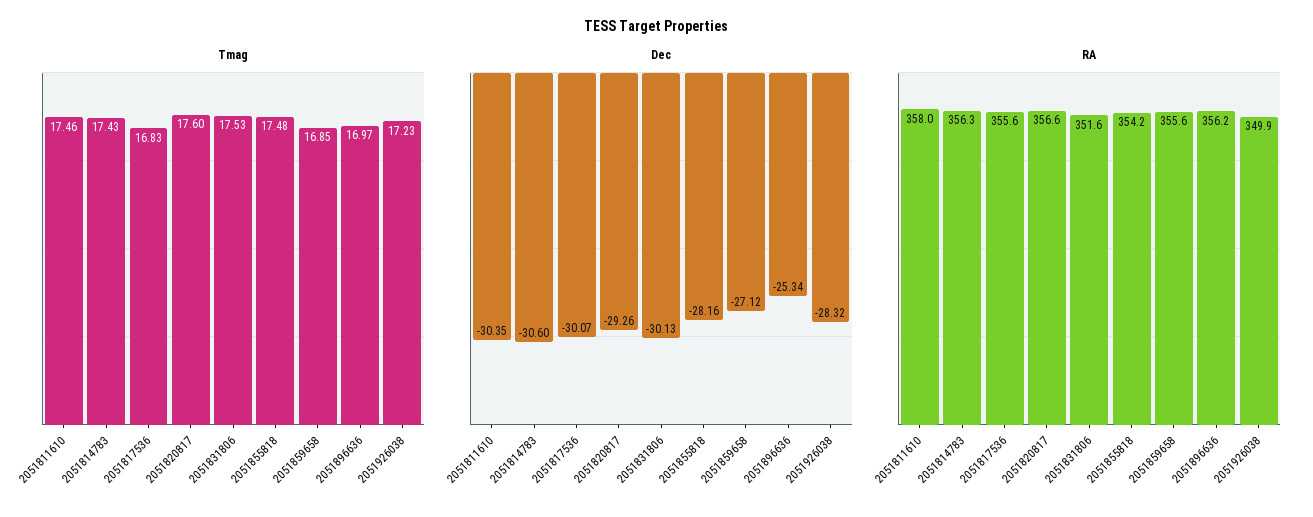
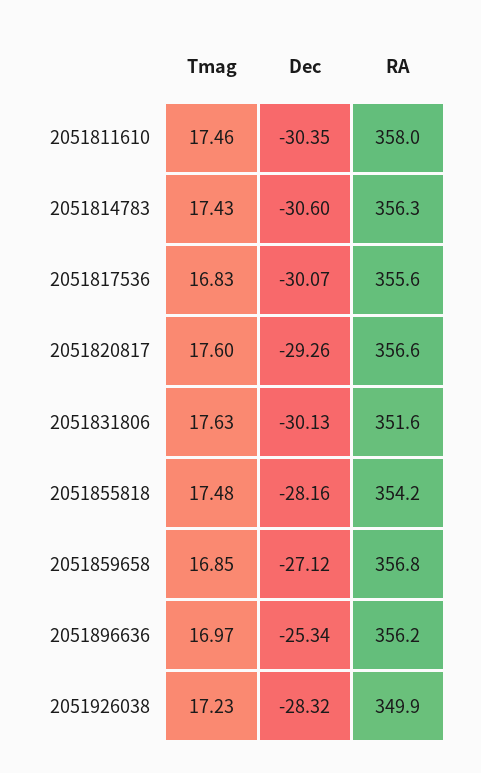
Tmag, 2051831806: 17.53 -> 17.63
RA, 2051859658: 355.6 -> 356.8

